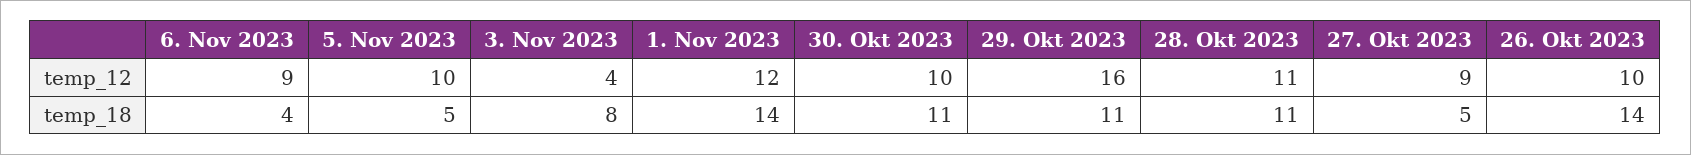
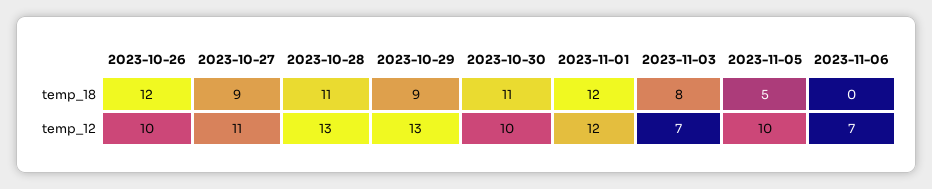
6. Nov 2023, temp_12: 9 -> 7
3. Nov 2023, temp_12: 4 -> 7
29. Okt 2023, temp_12: 16 -> 13
28. Okt 2023, temp_12: 11 -> 13
27. Okt 2023, temp_12: 9 -> 11
6. Nov 2023, temp_18: 4 -> 0
1. Nov 2023, temp_18: 14 -> 12
29. Okt 2023, temp_18: 11 -> 9
27. Okt 2023, temp_18: 5 -> 9
26. Okt 2023, temp_18: 14 -> 12

